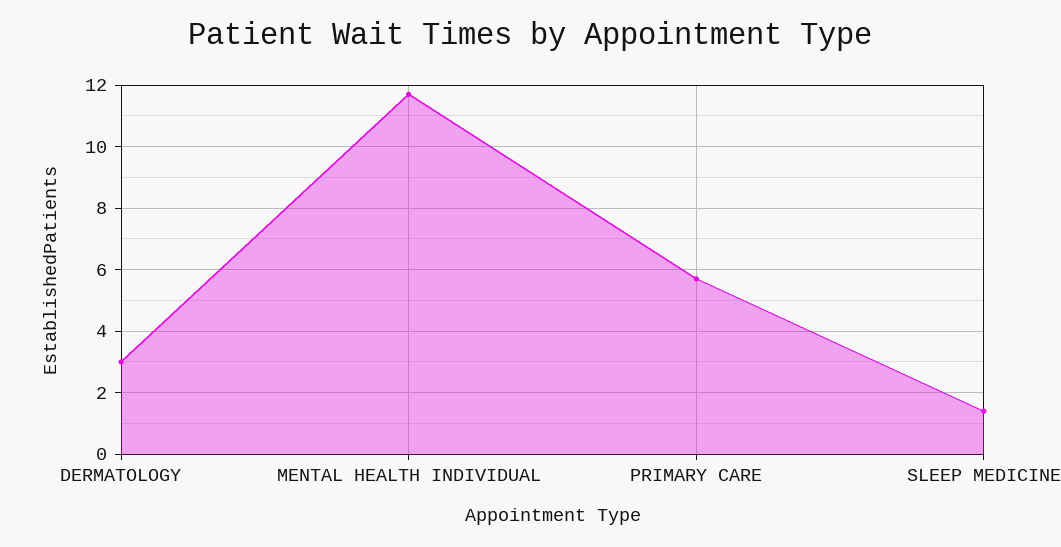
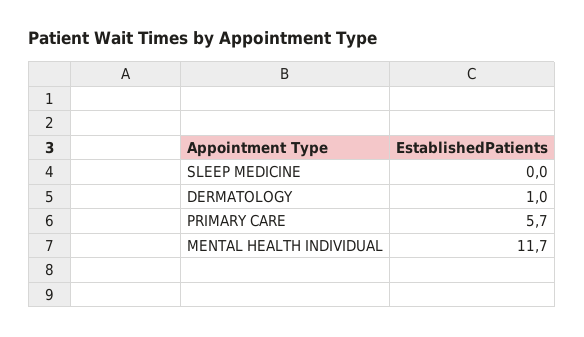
DERMATOLOGY: 3 -> 1
SLEEP MEDICINE: 1.5 -> 0

